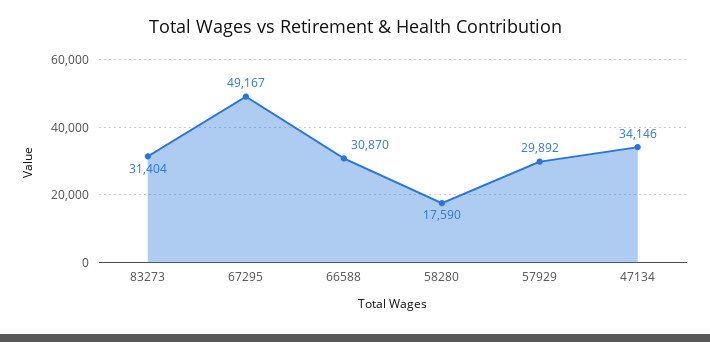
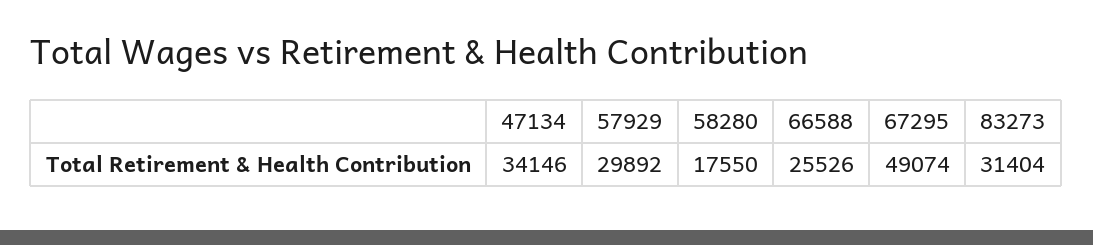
67295: 49167 -> 49074
66588: 30870 -> 25526
58280: 17590 -> 17550

